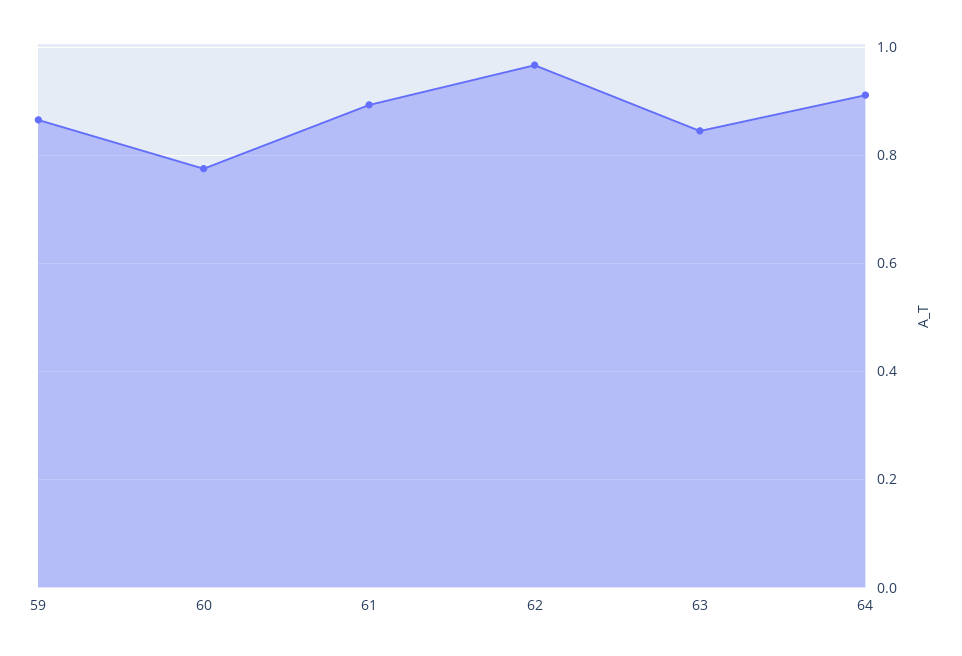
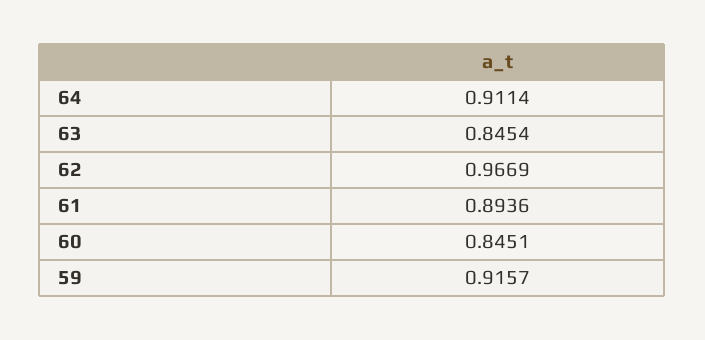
59: 0.86 -> 0.9157
60: 0.78 -> 0.8451

